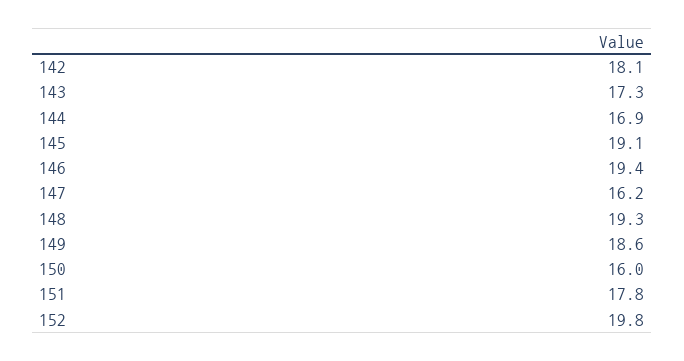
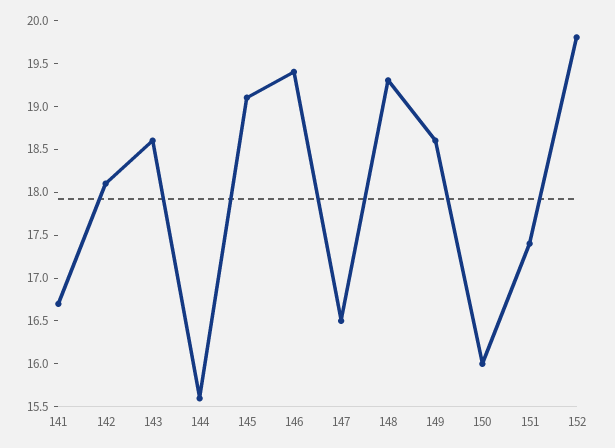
143: 17.3 -> 18.6
144: 16.9 -> 15.6
147: 16.2 -> 16.5
151: 17.8 -> 17.4
141: none -> 16.7

